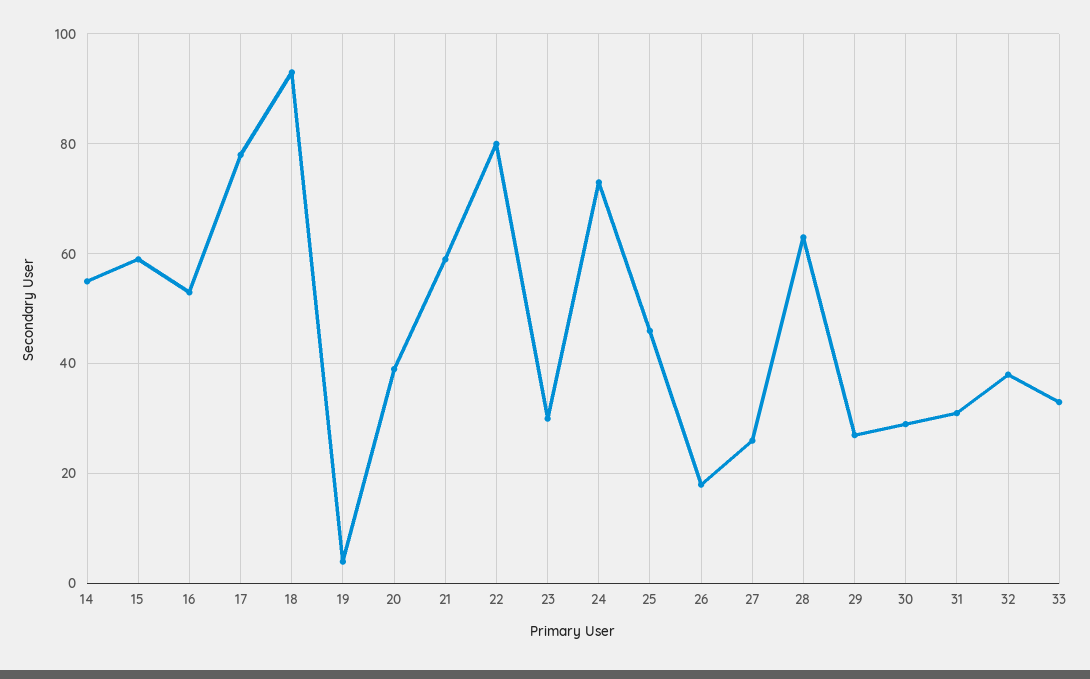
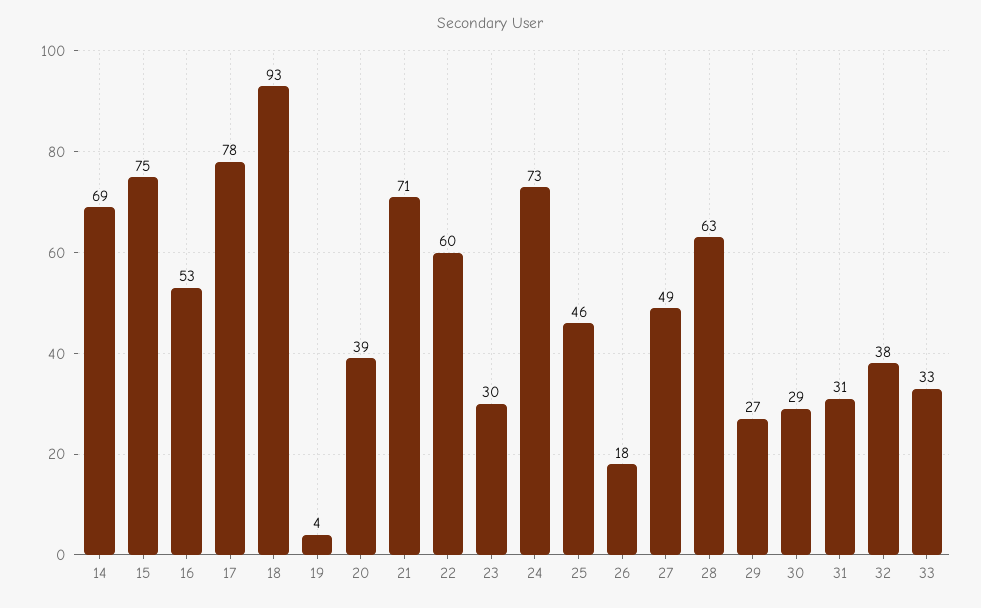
14: 55 -> 69
15: 60 -> 75
21: 60 -> 71
22: 80 -> 60
27: 25 -> 49

